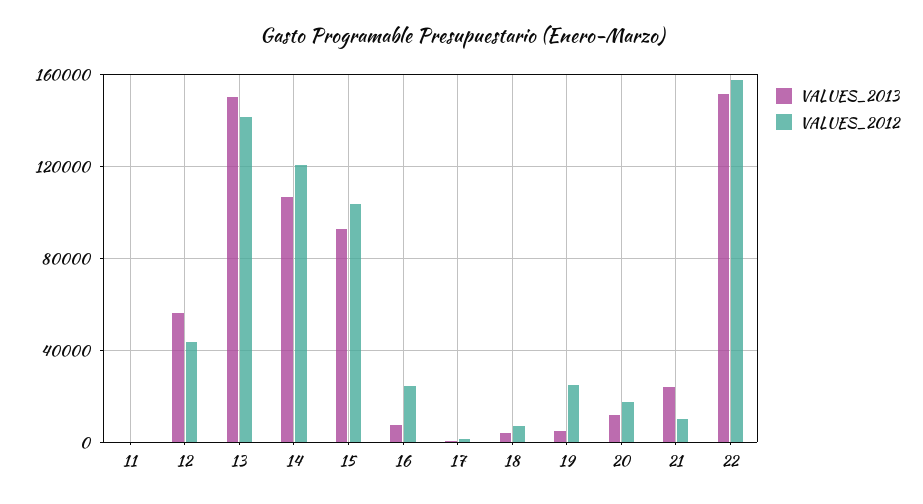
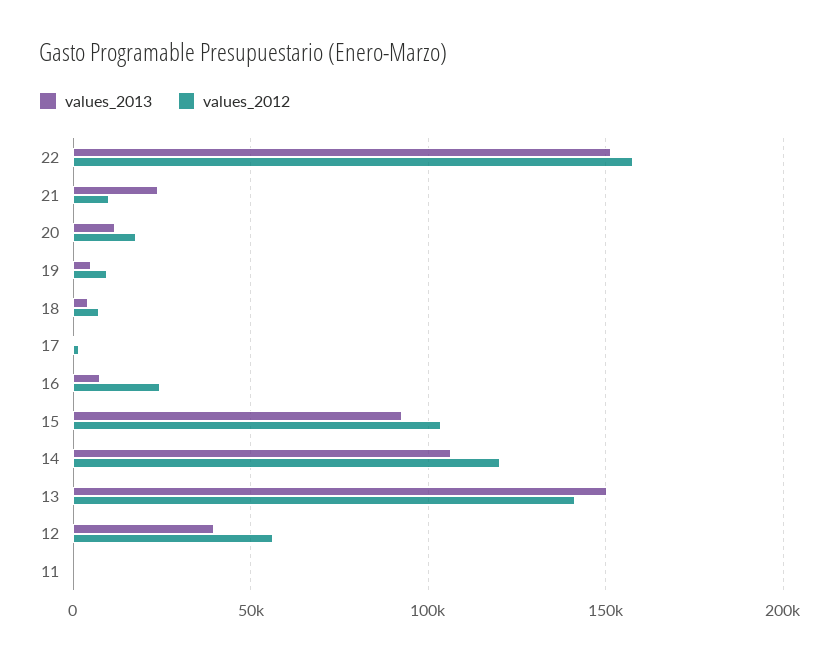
VALUES_2013, 12: 55000 -> 40000
VALUES_2012, 12: 45000 -> 55000
VALUES_2012, 19: 25000 -> 10000

